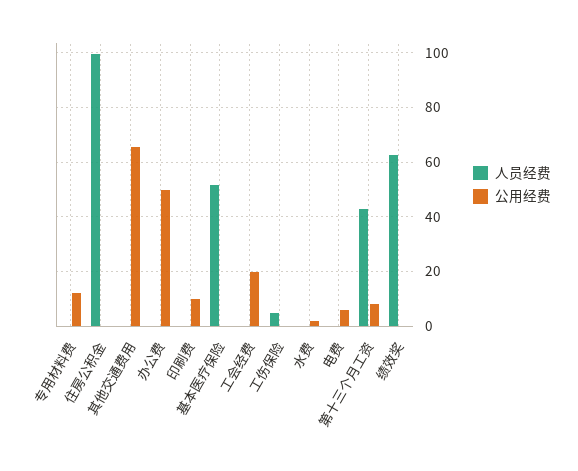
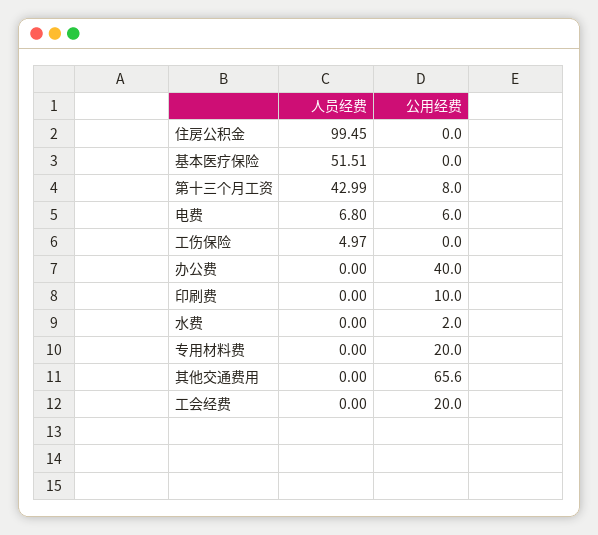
公用经费, 专用材料费: 12.5 -> 20
公用经费, 办公费: 50 -> 40
人员经费, 电费: 0 -> 6.8
人员经费, 绩效奖: 62.5 -> none
公用经费, 绩效奖: 0 -> none

